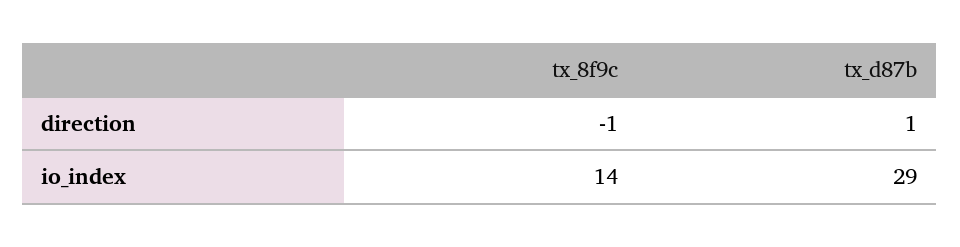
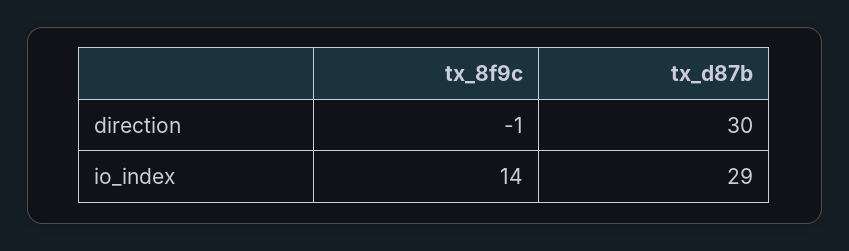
tx_d87b, direction: 1 -> 30

